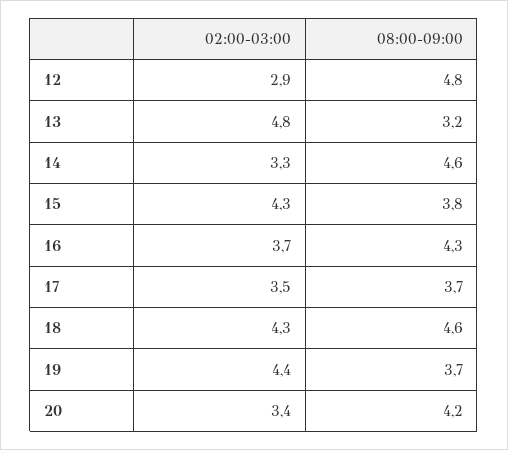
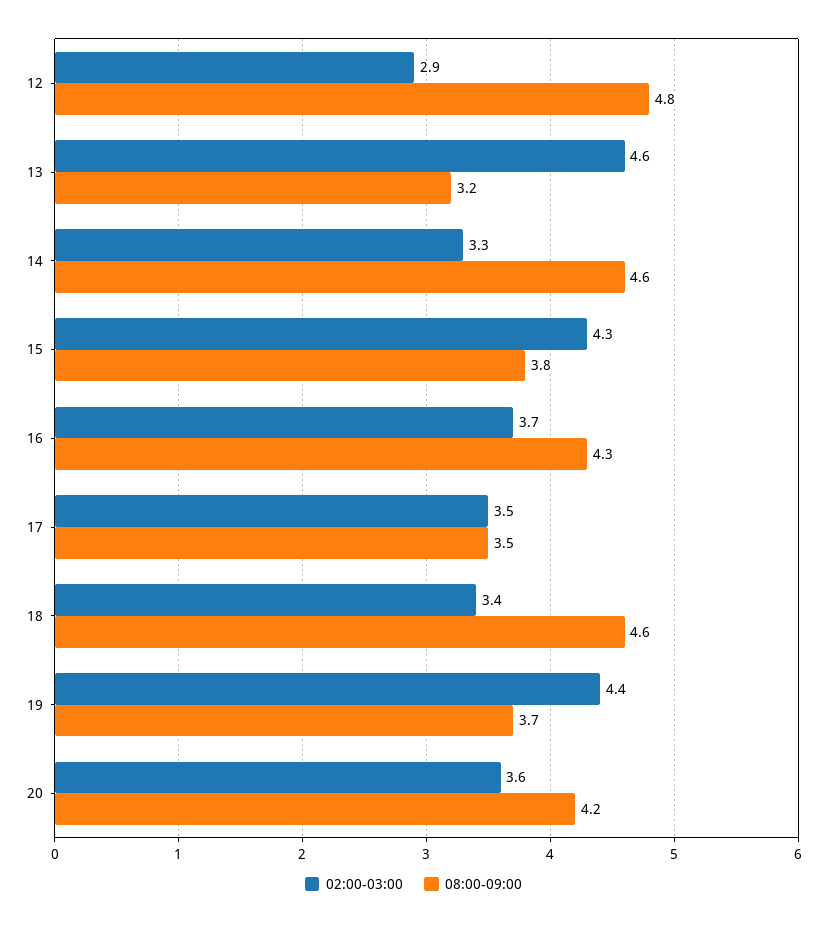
02:00-03:00, 13: 4.8 -> 4.6
08:00-09:00, 17: 3.7 -> 3.5
02:00-03:00, 18: 4.3 -> 3.4
02:00-03:00, 20: 3.4 -> 3.6

